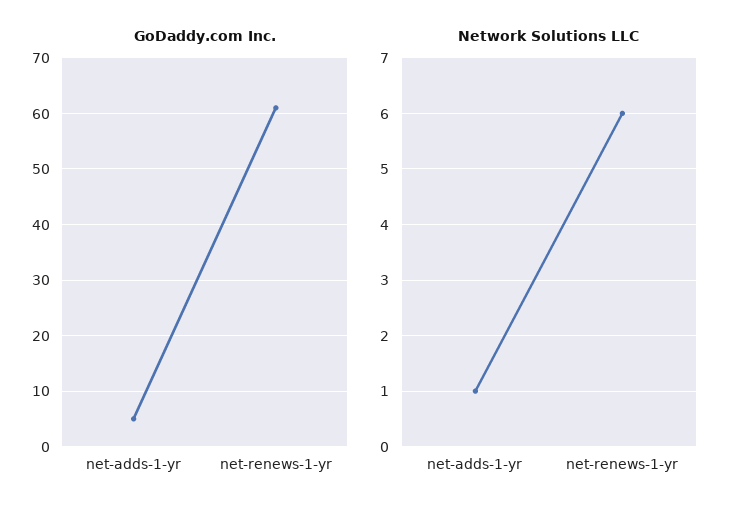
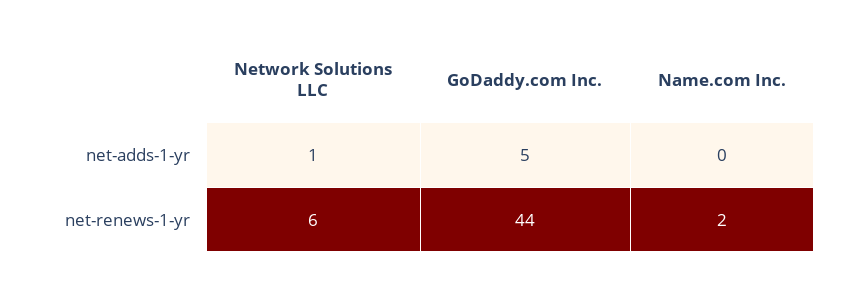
GoDaddy.com Inc., net-renews-1-yr: 60 -> 44
Name.com Inc., net-adds-1-yr: none -> 0
Name.com Inc., net-renews-1-yr: none -> 2

